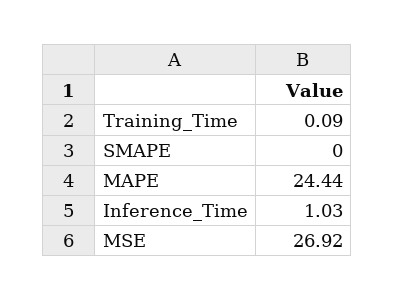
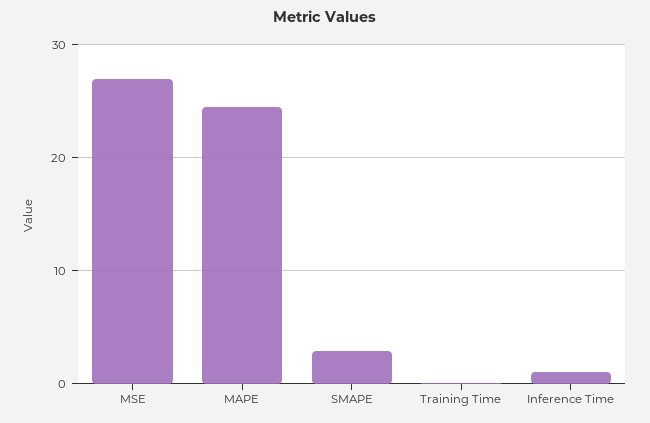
SMAPE: 0 -> 3

